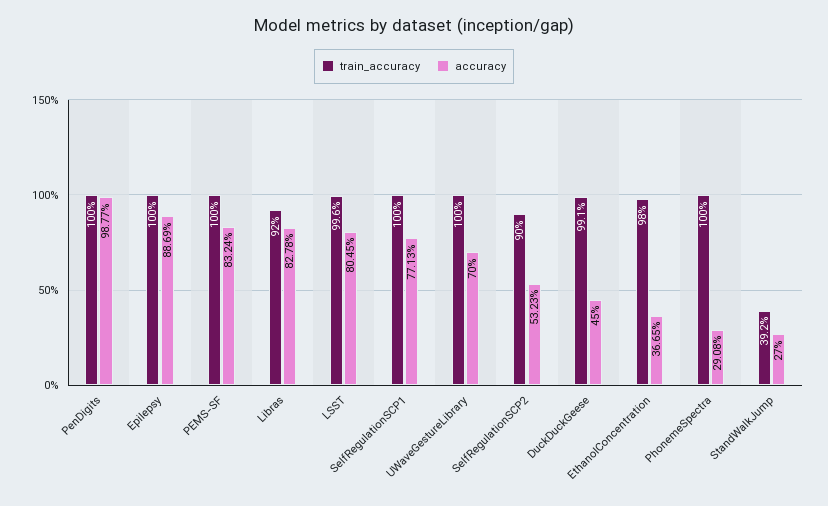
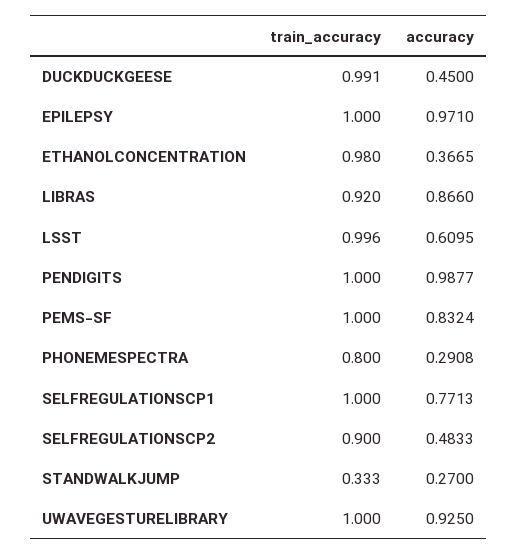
accuracy, Epilepsy: 0.8869 -> 0.971
accuracy, Libras: 0.8278 -> 0.866
accuracy, LSST: 0.8045 -> 0.6095
accuracy, UWaveGestureLibrary: 0.7 -> 0.925
accuracy, SelfRegulationSCP2: 0.5323 -> 0.4833
train_accuracy, PhonemeSpectra: 1 -> 0.8
train_accuracy, StandWalkJump: 0.392 -> 0.333

